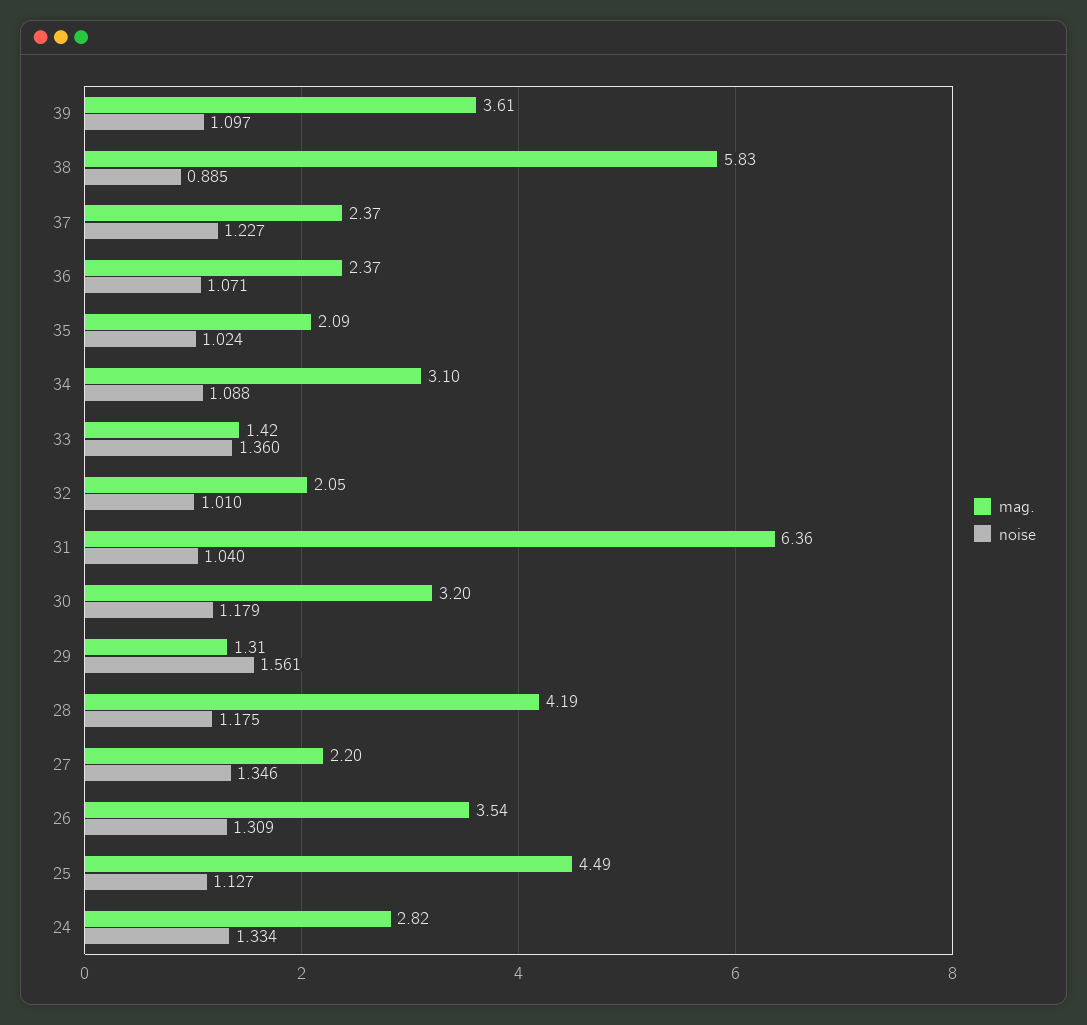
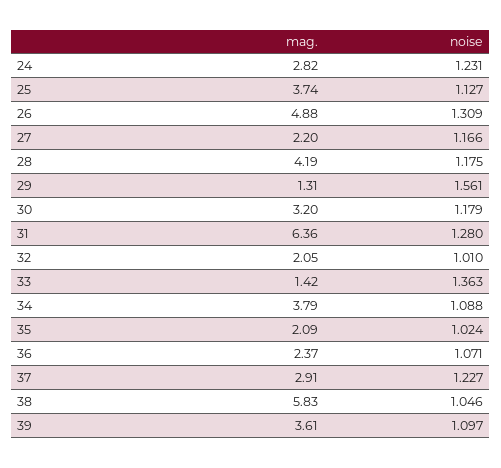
noise, 38: 0.885 -> 1.046
mag., 37: 2.37 -> 2.91
mag., 34: 3.1 -> 3.79
noise, 33: 1.36 -> 1.363
noise, 31: 1.04 -> 1.28
noise, 27: 1.346 -> 1.166
mag., 26: 3.54 -> 4.88
mag., 25: 4.49 -> 3.74
noise, 24: 1.334 -> 1.231

